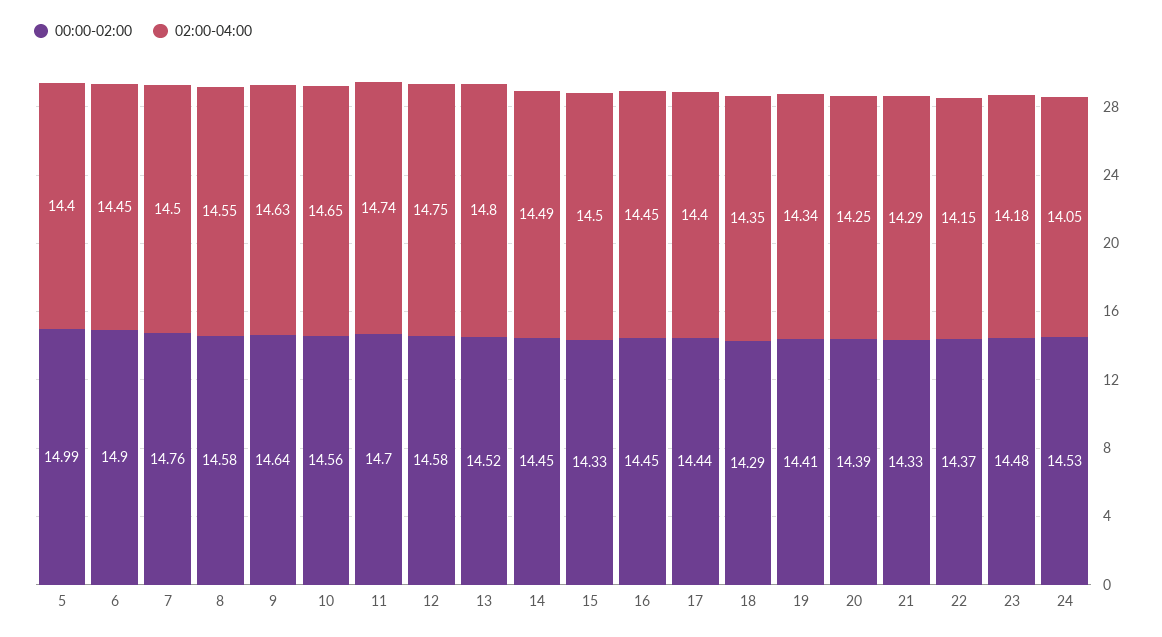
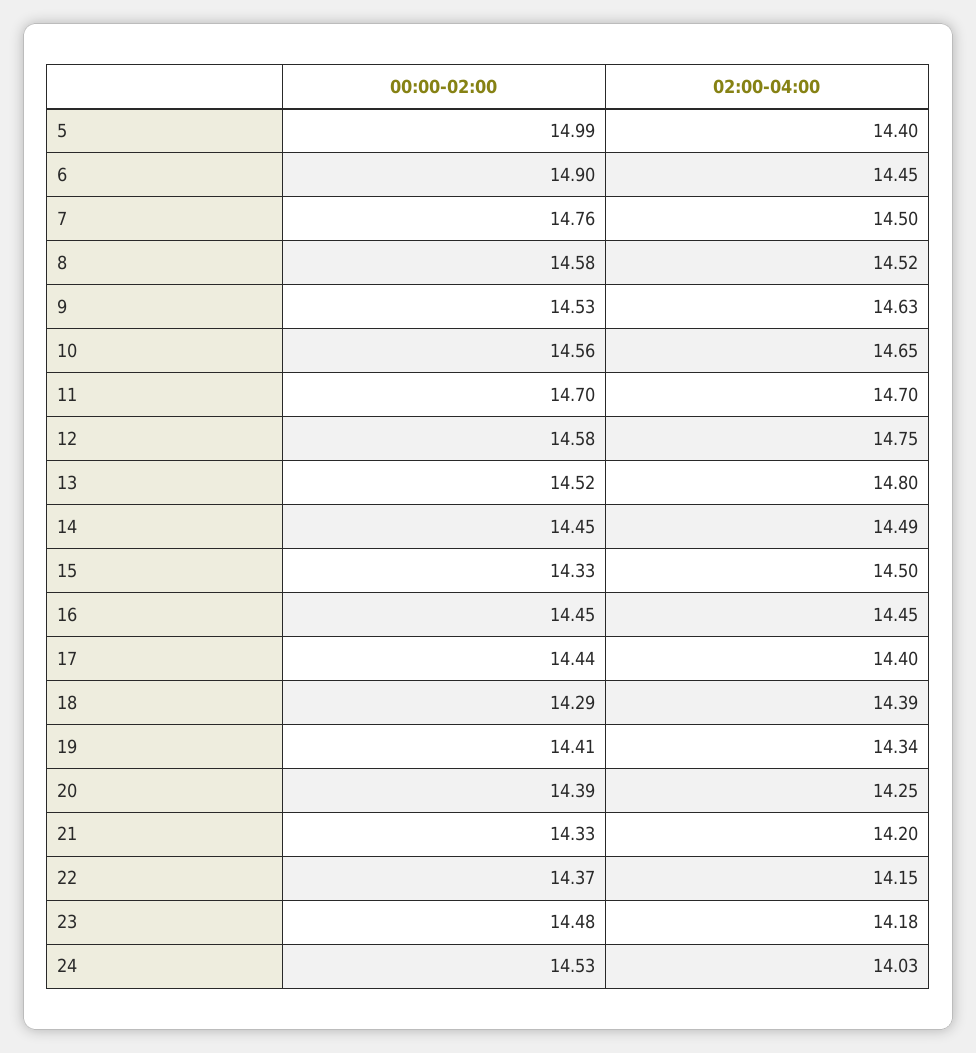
02:00-04:00, 8: 14.55 -> 14.52
00:00-02:00, 9: 14.64 -> 14.53
02:00-04:00, 11: 14.74 -> 14.7
02:00-04:00, 18: 14.35 -> 14.39
02:00-04:00, 21: 14.29 -> 14.2
02:00-04:00, 24: 14.05 -> 14.03

